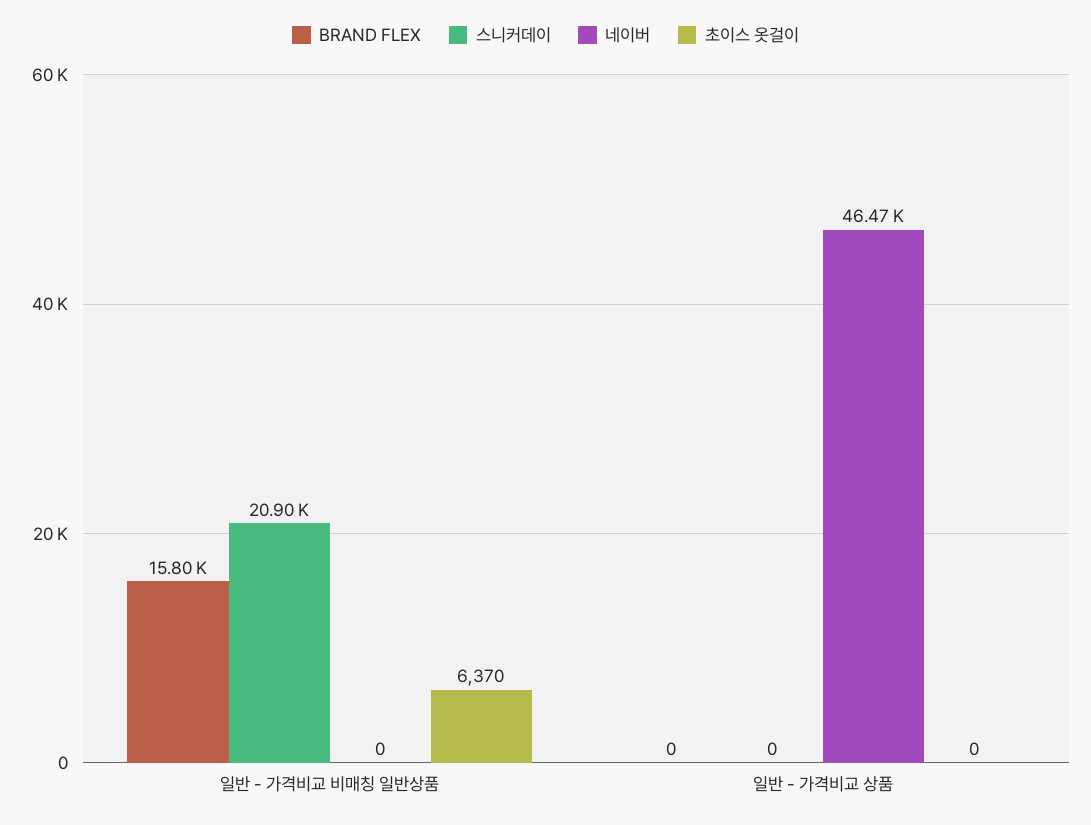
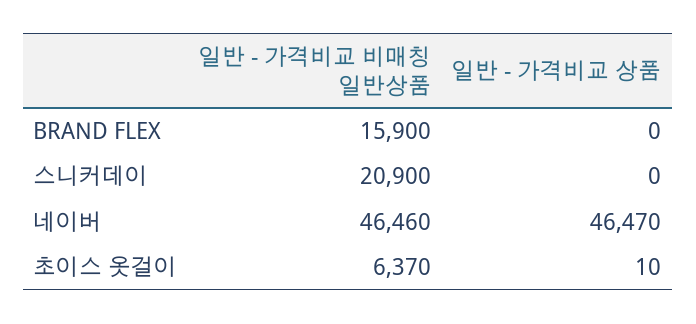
BRAND FLEX, 일반 - 가격비교 비매칭 일반상품: 15800 -> 15900
네이버, 일반 - 가격비교 비매칭 일반상품: 0 -> 46460
초이스 옷걸이, 일반 - 가격비교 상품: 0 -> 10

